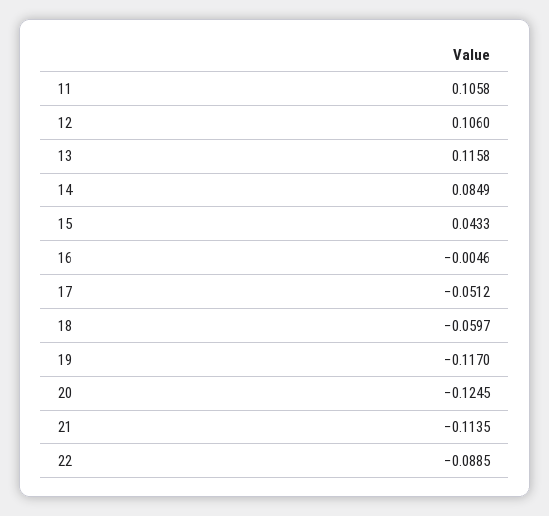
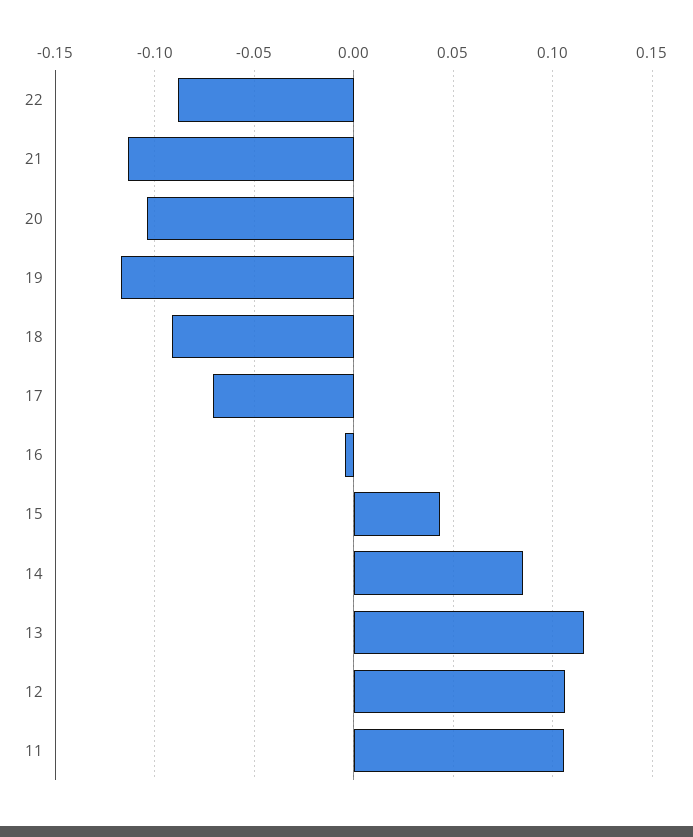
17: -0.0512 -> -0.07
18: -0.0597 -> -0.09
20: -0.1245 -> -0.105

